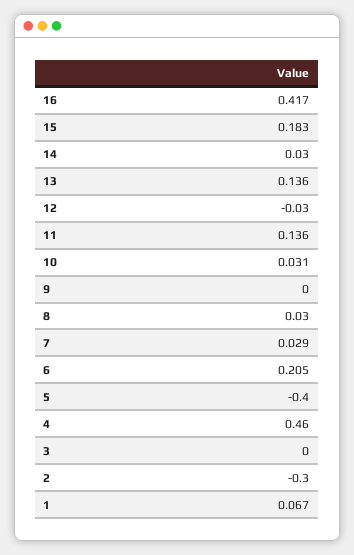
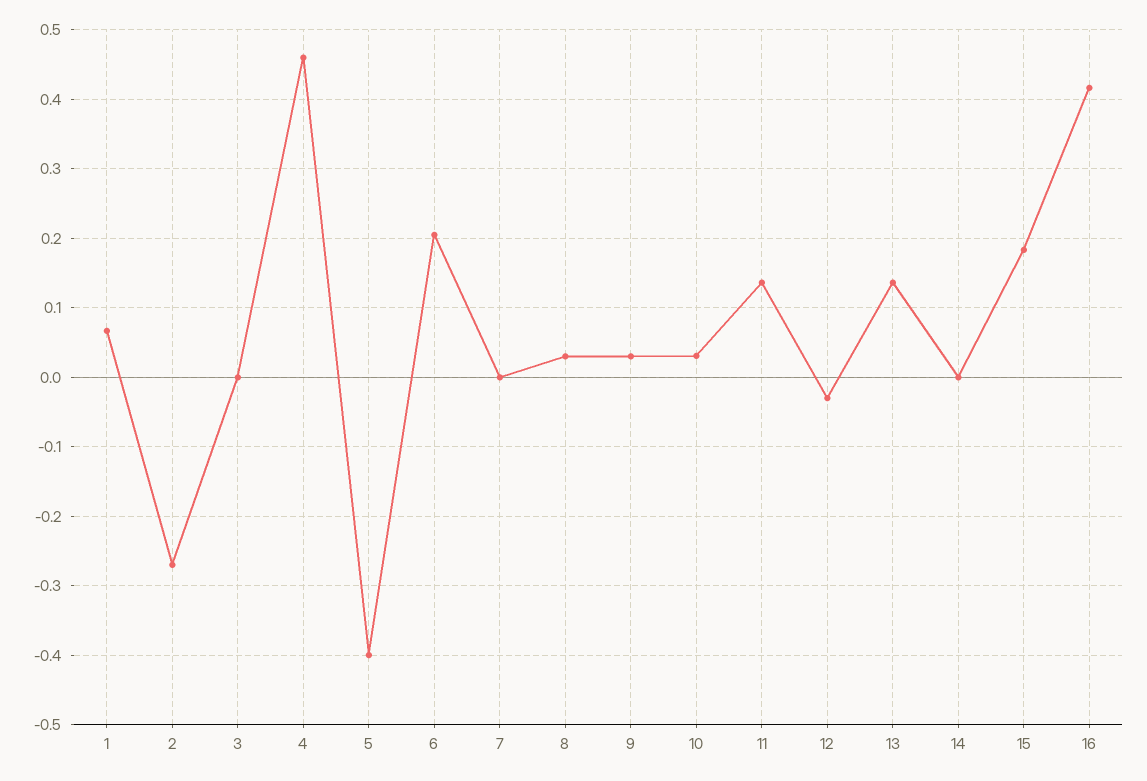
14: 0.03 -> 0
9: 0 -> 0.03
7: 0.029 -> 0
2: -0.3 -> -0.27

